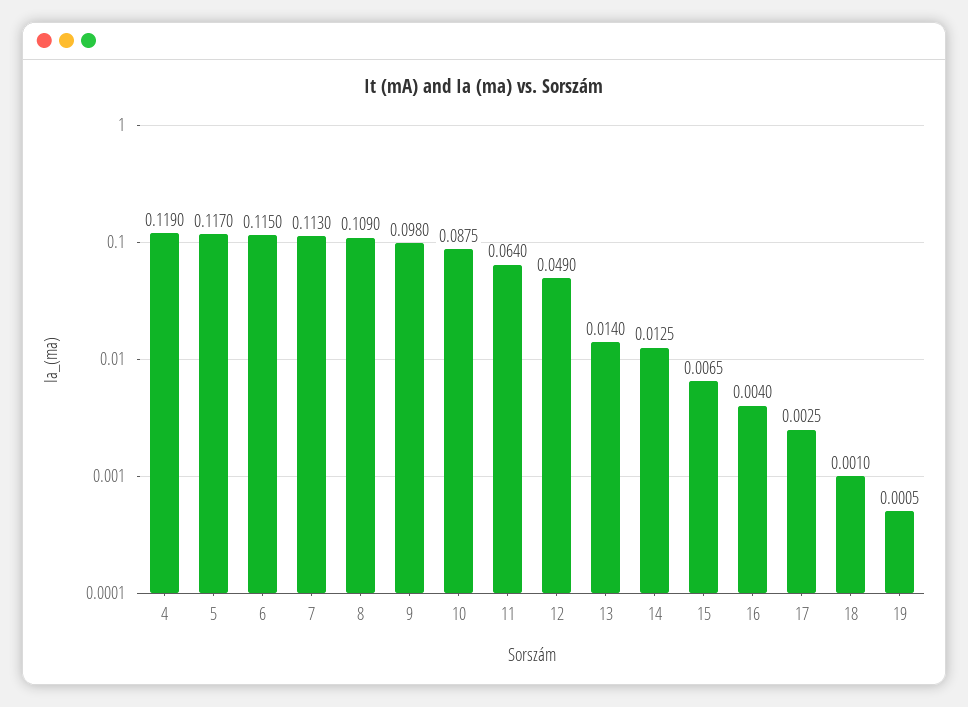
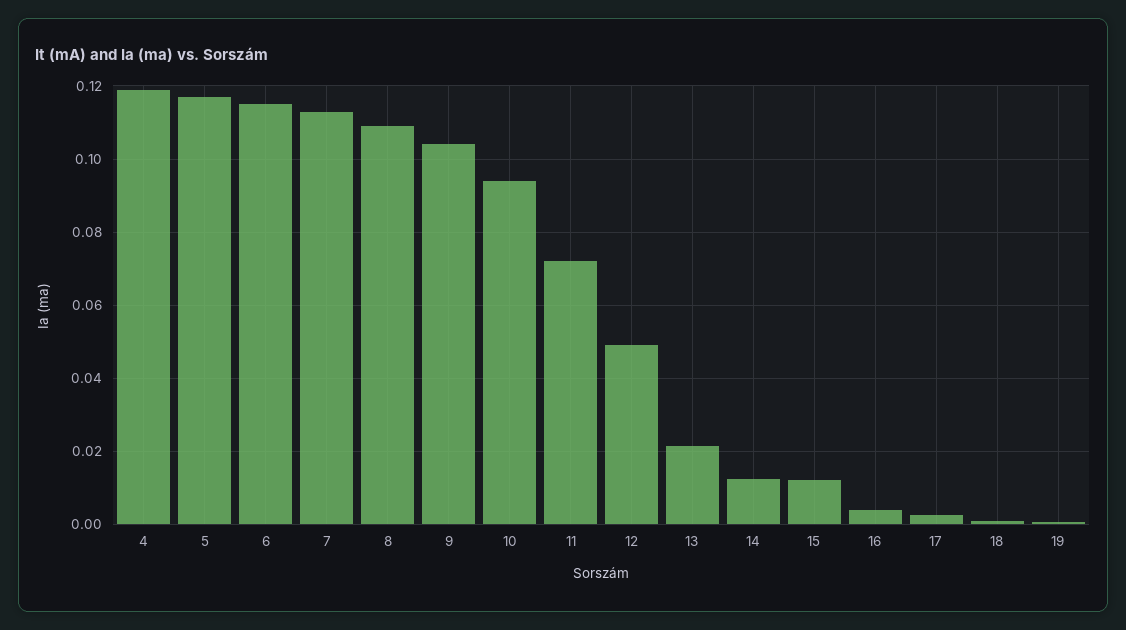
9: 0.098 -> 0.104
10: 0.0875 -> 0.094
11: 0.064 -> 0.072
13: 0.014 -> 0.022
15: 0.0065 -> 0.012

